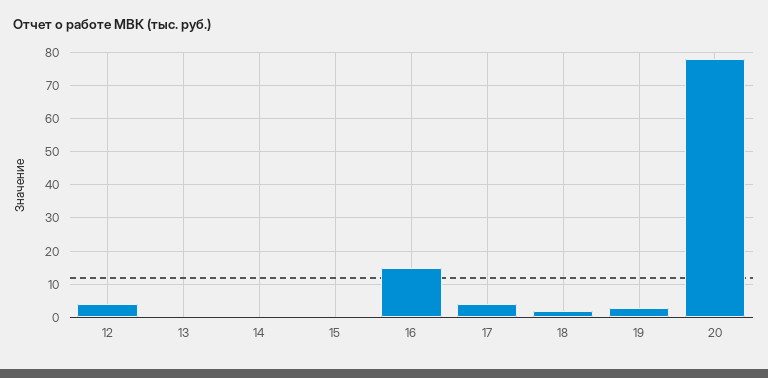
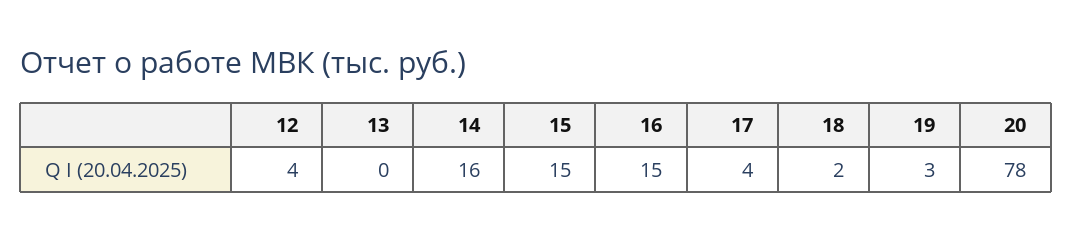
14: 0 -> 16
15: 0 -> 15

